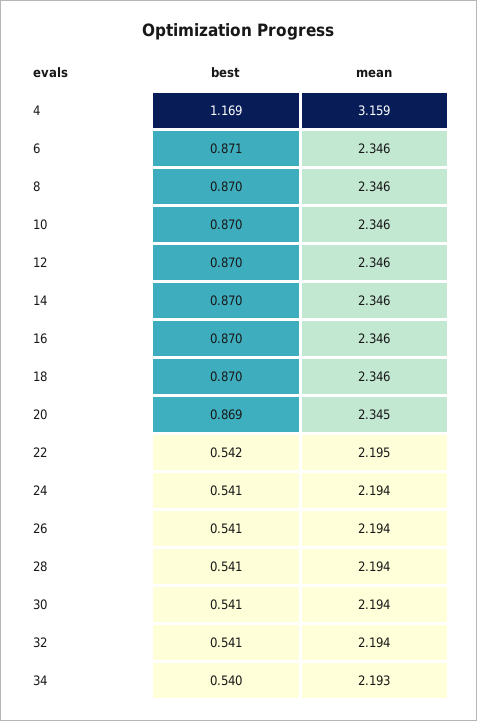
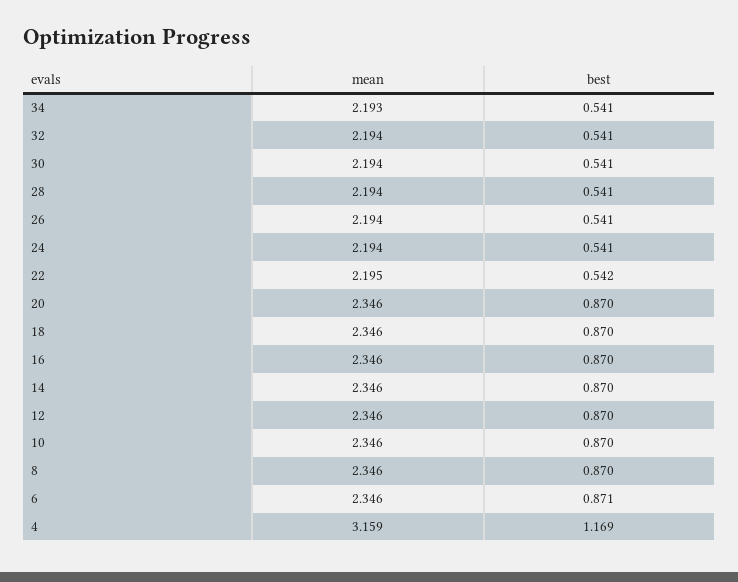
best, 20: 0.869 -> 0.87
mean, 20: 2.345 -> 2.346
best, 34: 0.54 -> 0.541

